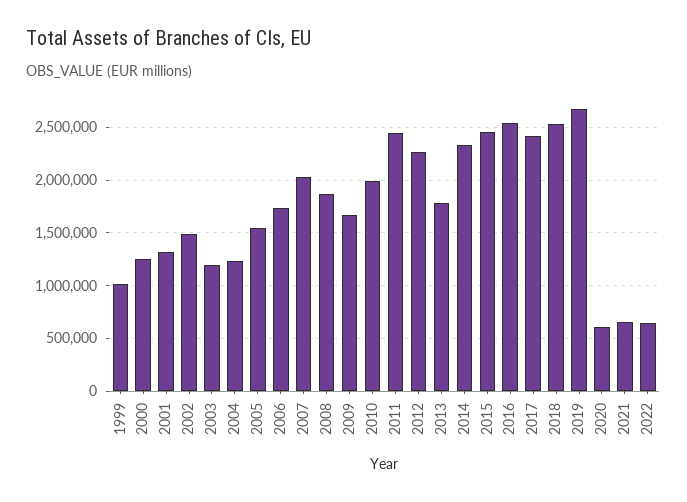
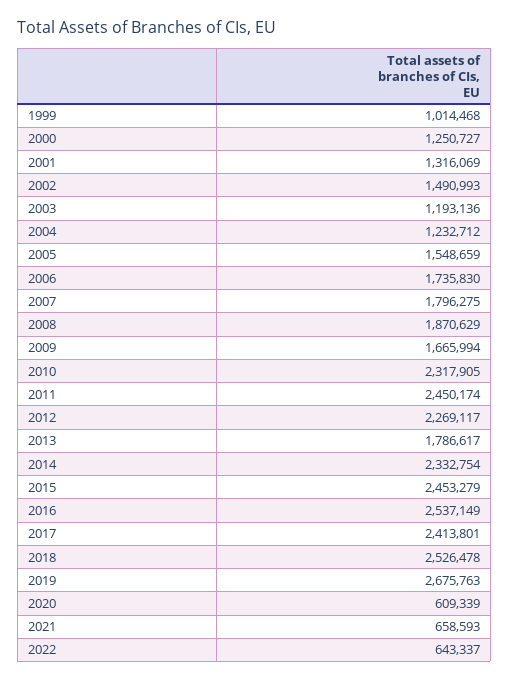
2007: 2000000 -> 1796275
2010: 2000000 -> 2317905

